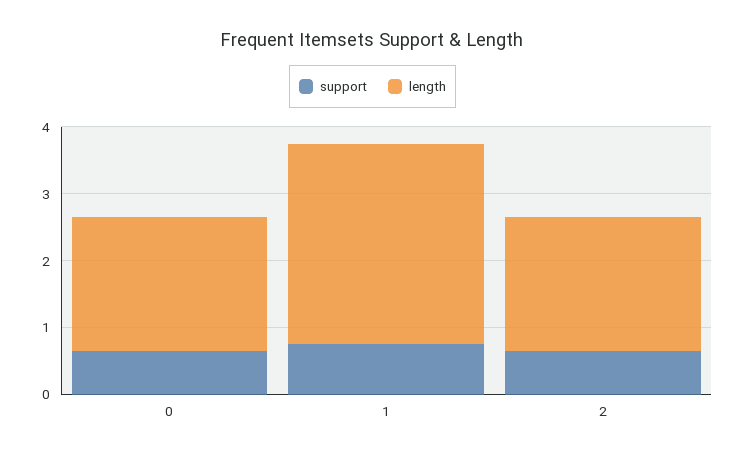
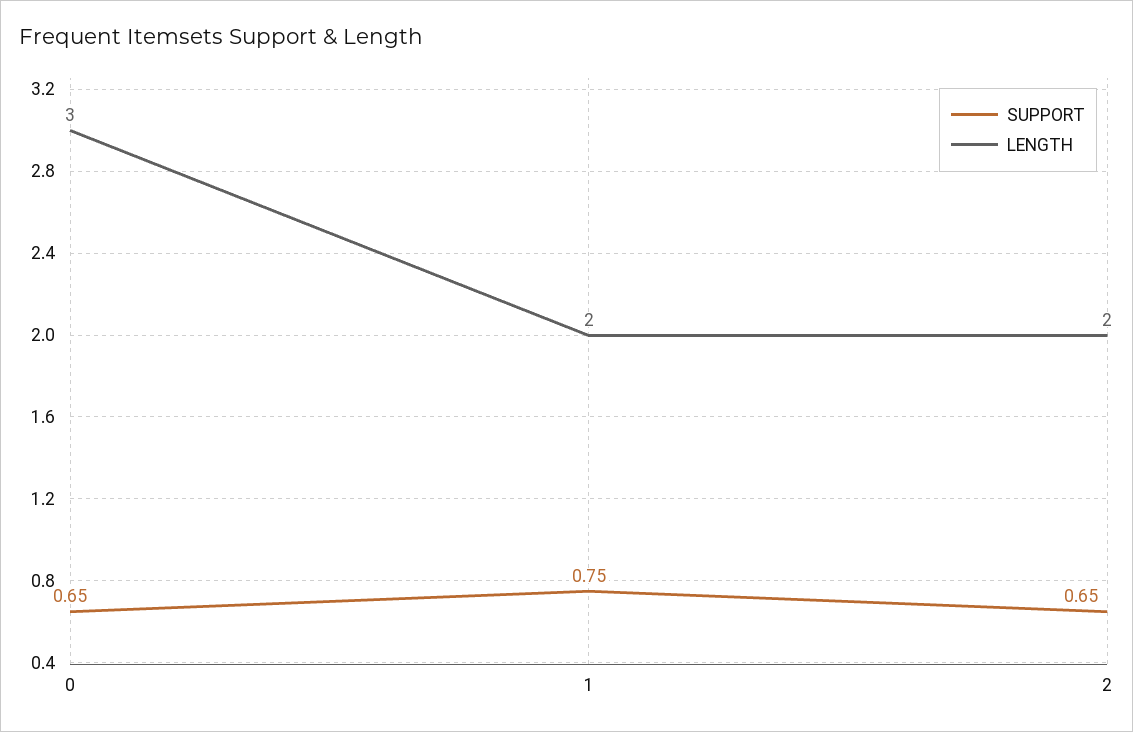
length, 0: 2 -> 3
length, 1: 3 -> 2

